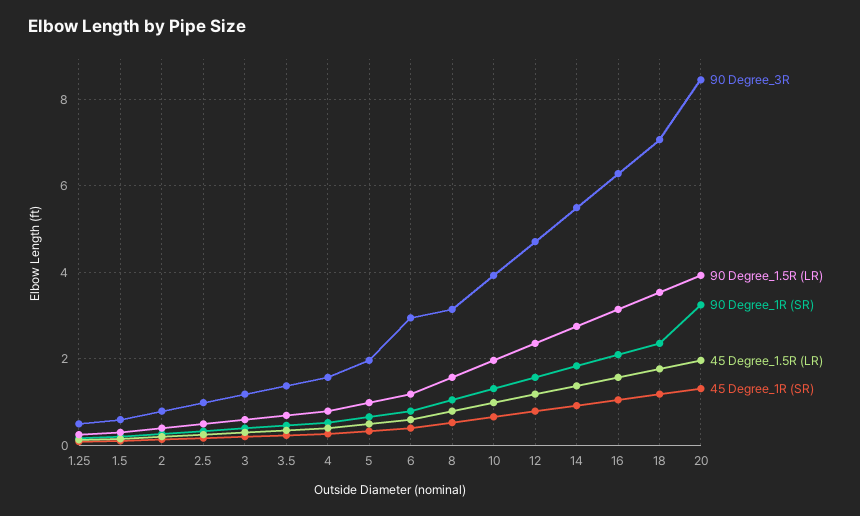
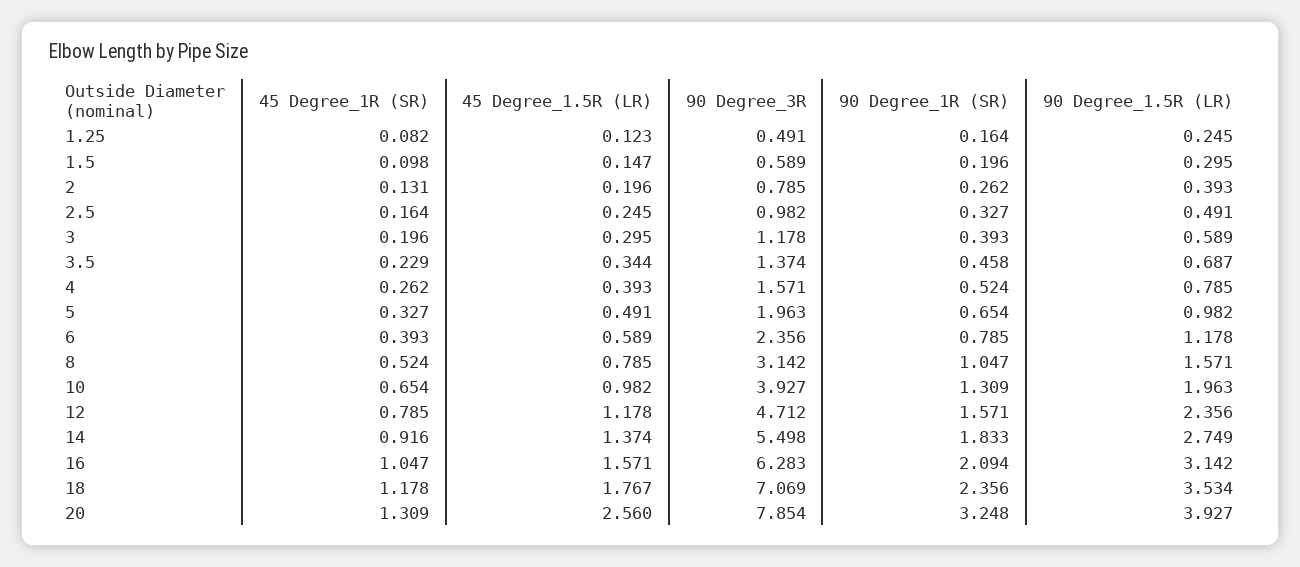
90 Degree_3R, 6: 3 -> 2.356
90 Degree_3R, 20: 8.4 -> 7.854
45 Degree_1.5R (LR), 20: 2 -> 2.56

